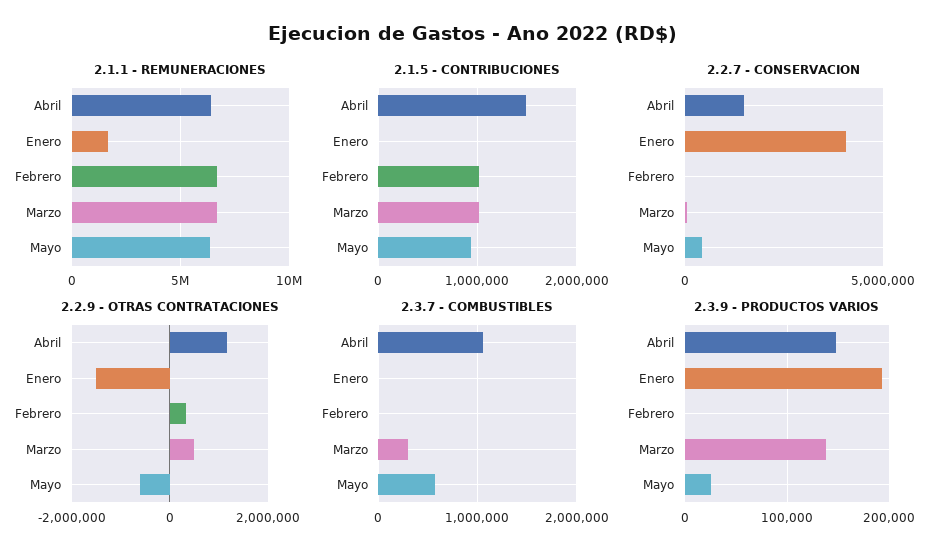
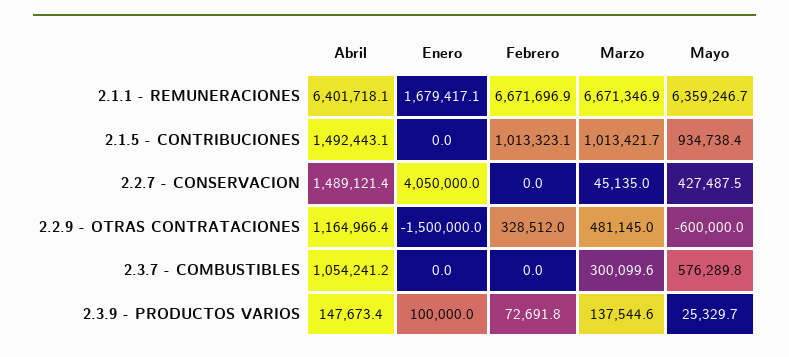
2.3.9 - PRODUCTOS VARIOS, Enero: 190000 -> 100000
2.3.9 - PRODUCTOS VARIOS, Febrero: 0 -> 72691.8

